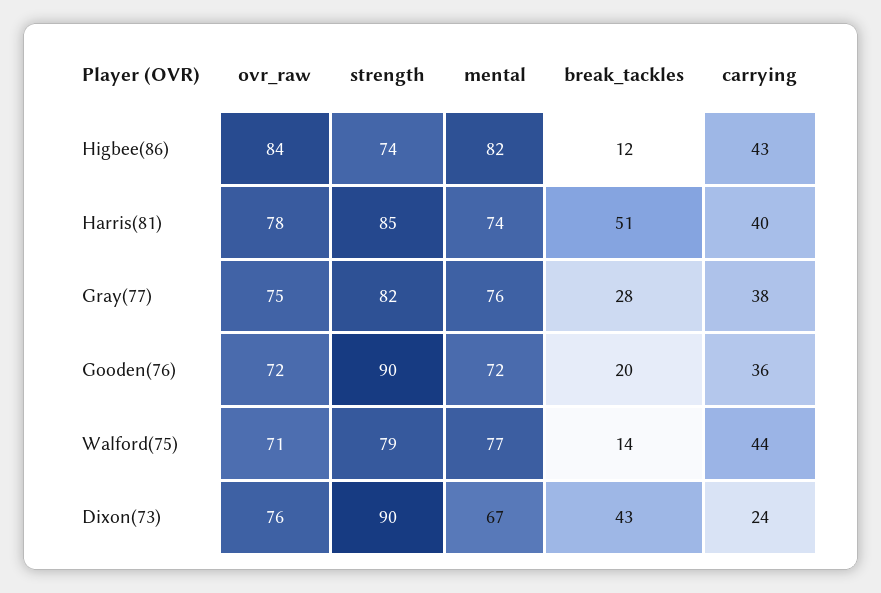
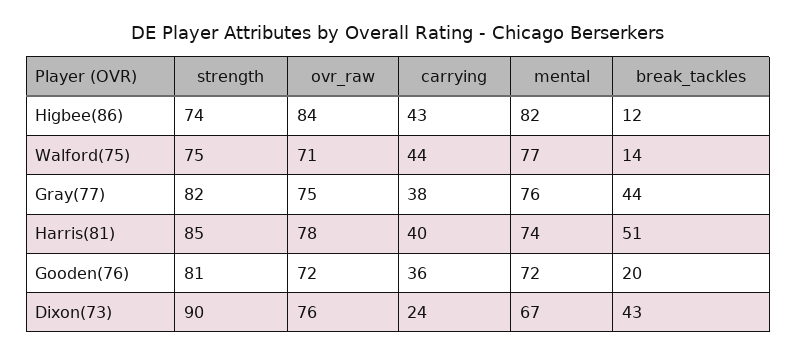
break_tackles, Gray(77): 28 -> 44
strength, Gooden(76): 90 -> 81
strength, Walford(75): 79 -> 75

